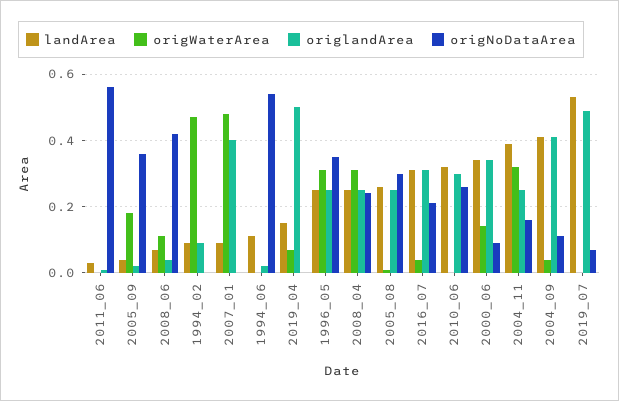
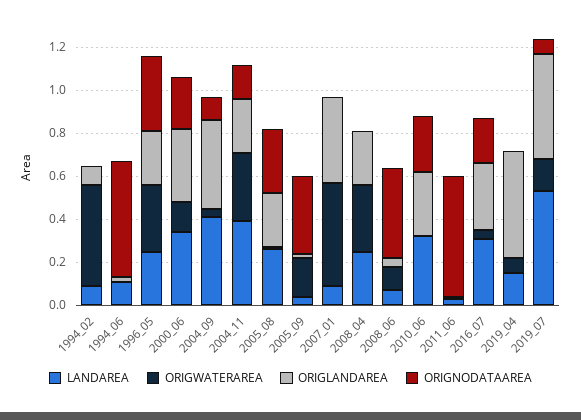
origNoDataArea, 2008_04: 0.25 -> 0
origNoDataArea, 2000_06: 0.1 -> 0.25
origWaterArea, 2019_07: 0 -> 0.15

